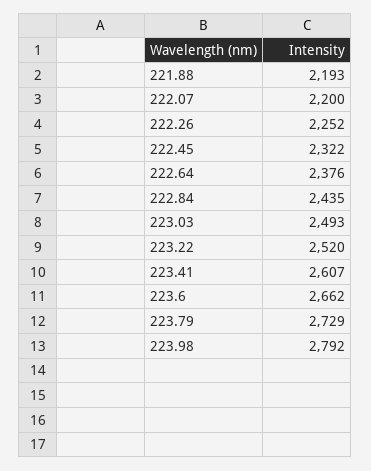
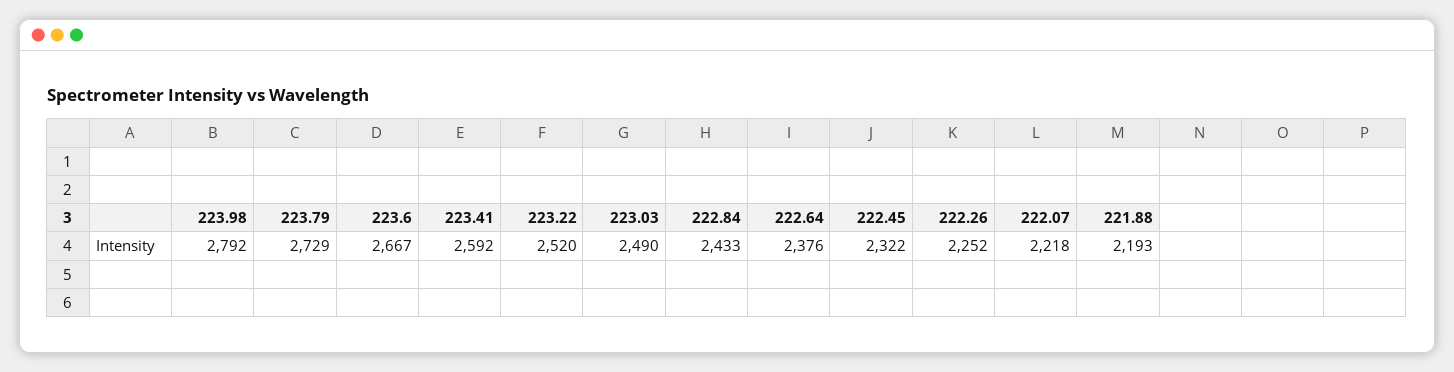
222.07: 2200 -> 2218
222.84: 2435 -> 2433
223.03: 2493 -> 2490
223.41: 2607 -> 2592
223.6: 2662 -> 2667

